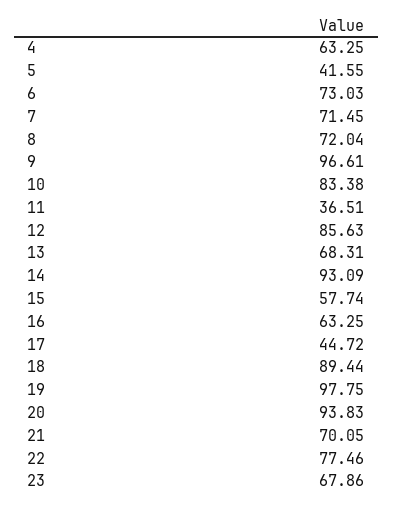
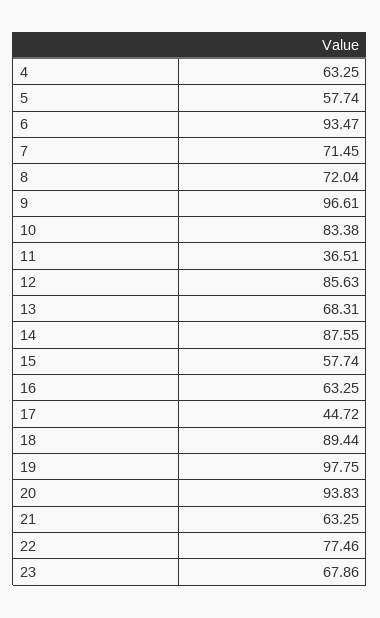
5: 41.55 -> 57.74
6: 73.03 -> 93.47
14: 93.09 -> 87.55
21: 70.05 -> 63.25

